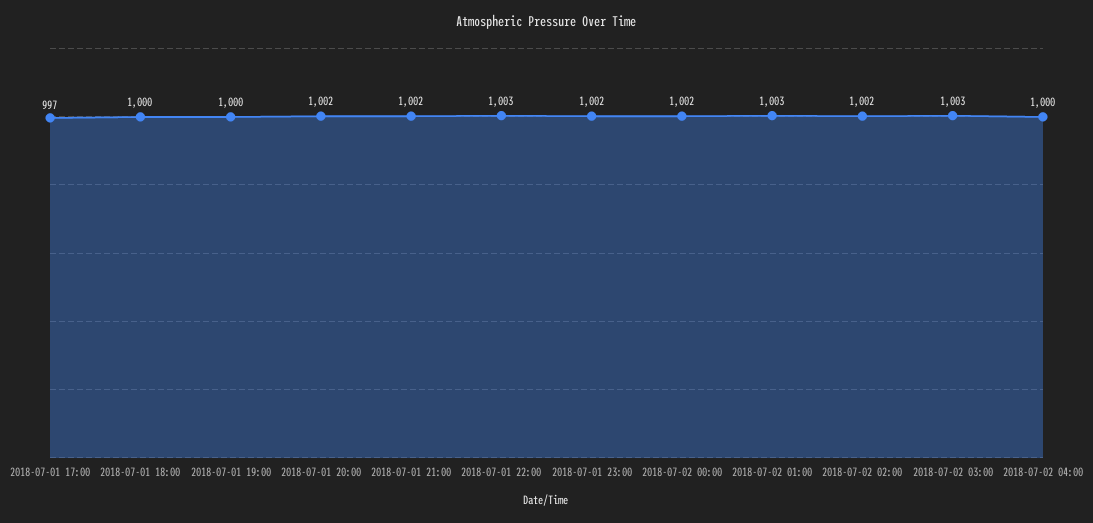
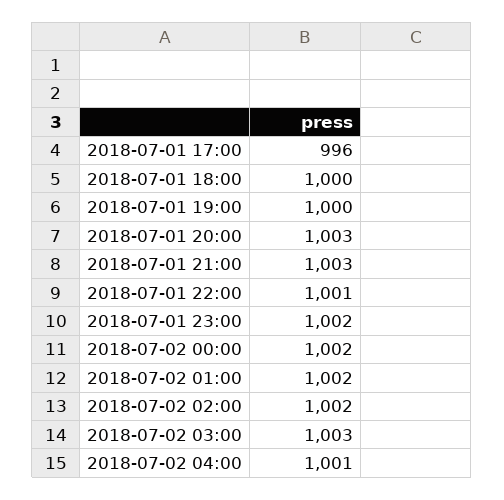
2018-07-01 17:00: 997 -> 996
2018-07-01 20:00: 1002 -> 1003
2018-07-01 21:00: 1002 -> 1003
2018-07-01 22:00: 1003 -> 1001
2018-07-02 01:00: 1003 -> 1002
2018-07-02 04:00: 1000 -> 1001

